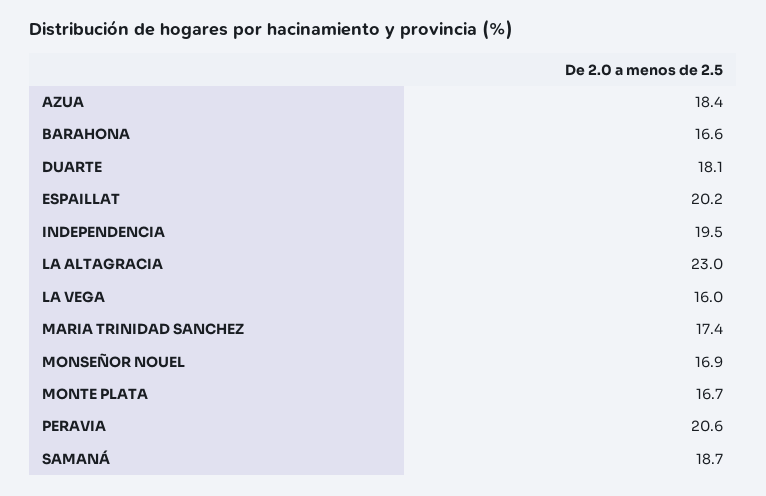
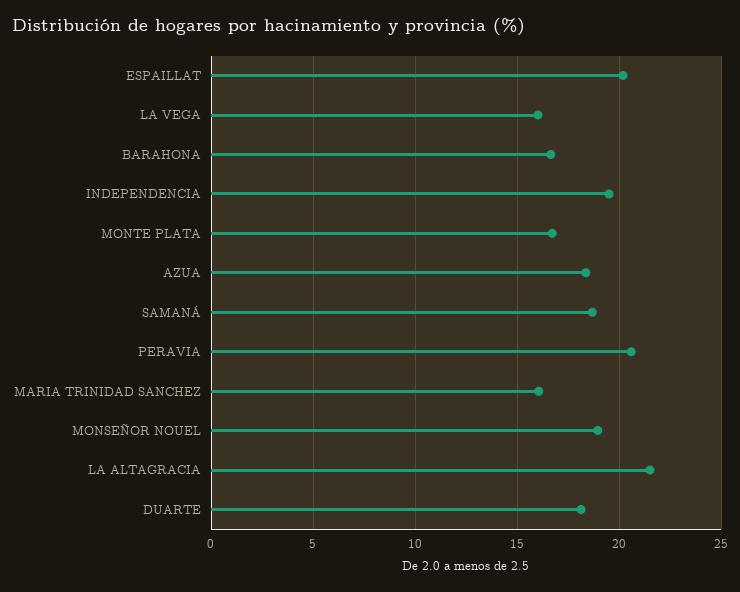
LA ALTAGRACIA: 23 -> 21.5
MARIA TRINIDAD SANCHEZ: 17.4 -> 16
MONSEÑOR NOUEL: 16.9 -> 19

